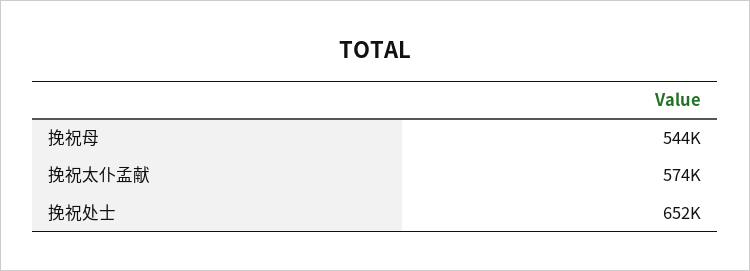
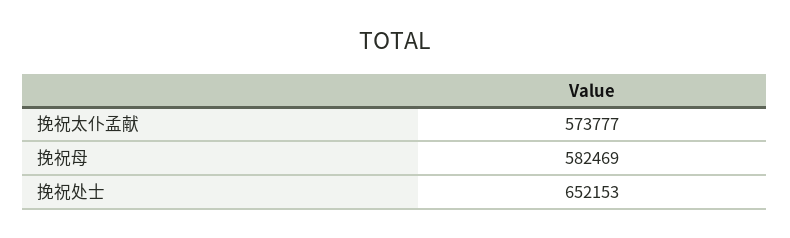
挽祝母: 544000 -> 582469

